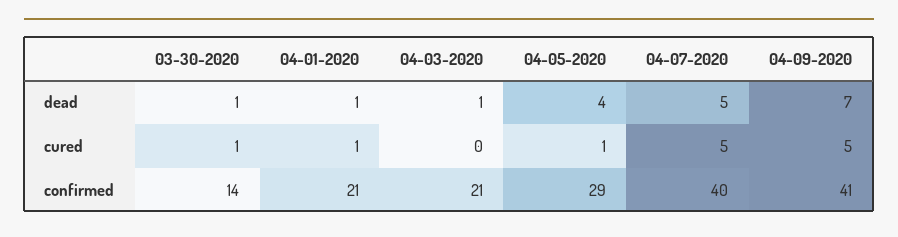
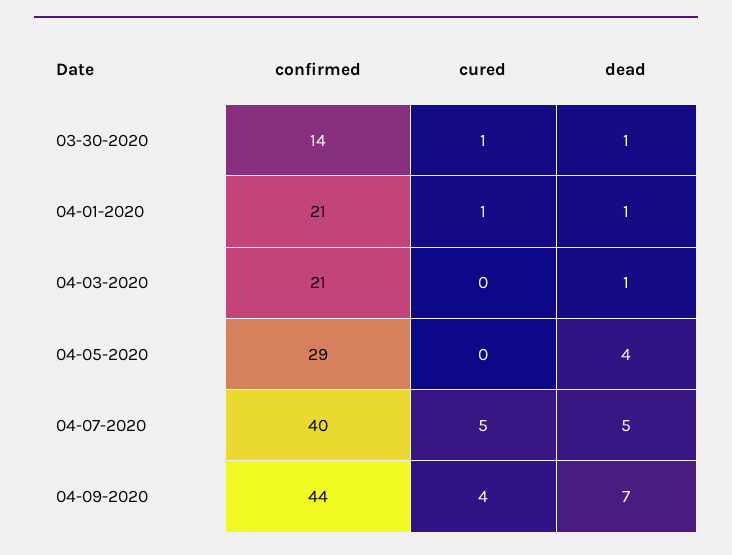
04-05-2020, cured: 1 -> 0
04-09-2020, cured: 5 -> 4
04-09-2020, confirmed: 41 -> 44

